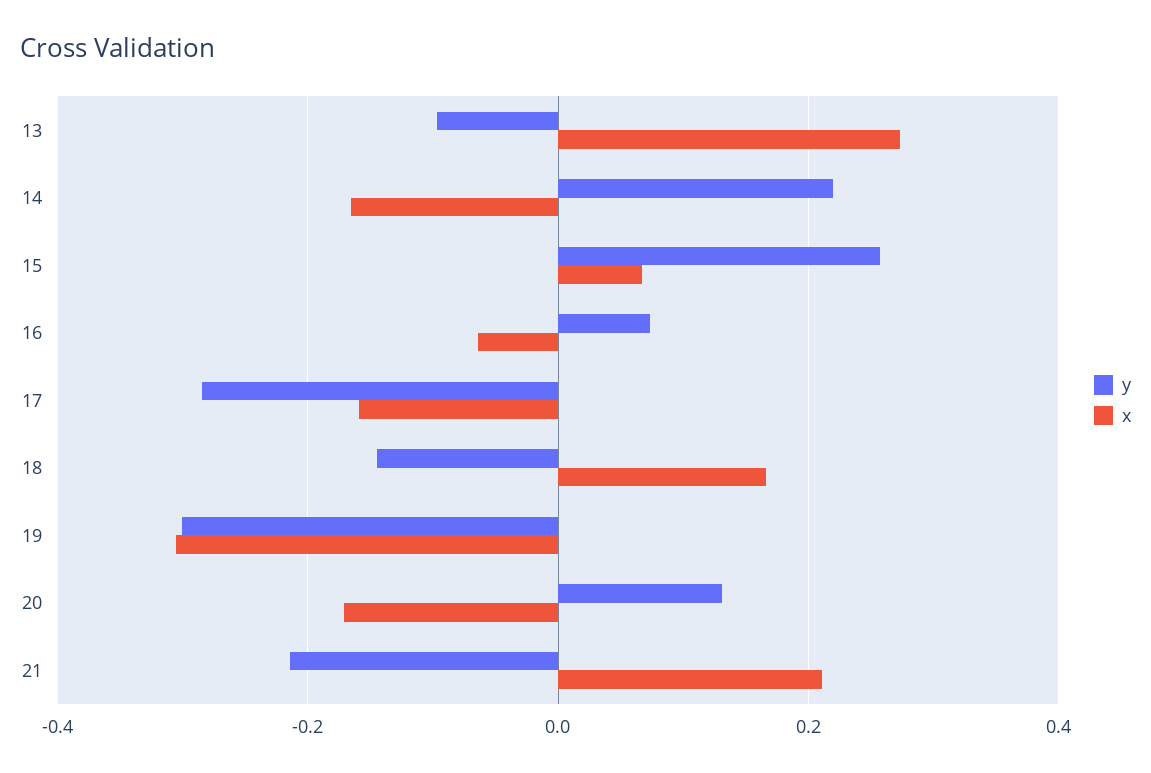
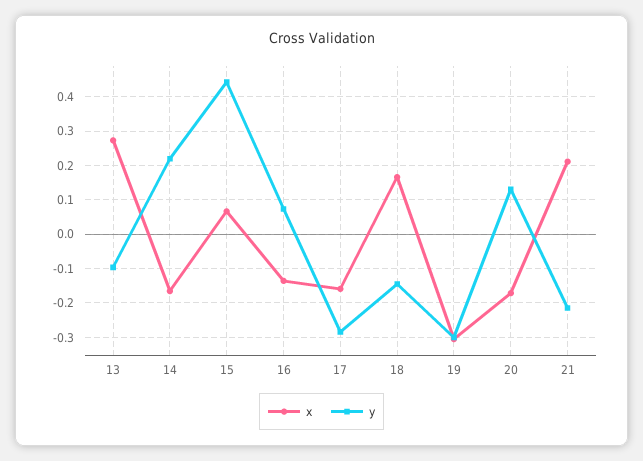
y, 15: 0.26 -> 0.44
x, 16: -0.06 -> -0.14

